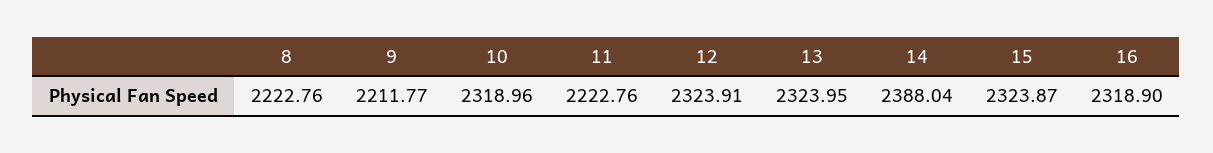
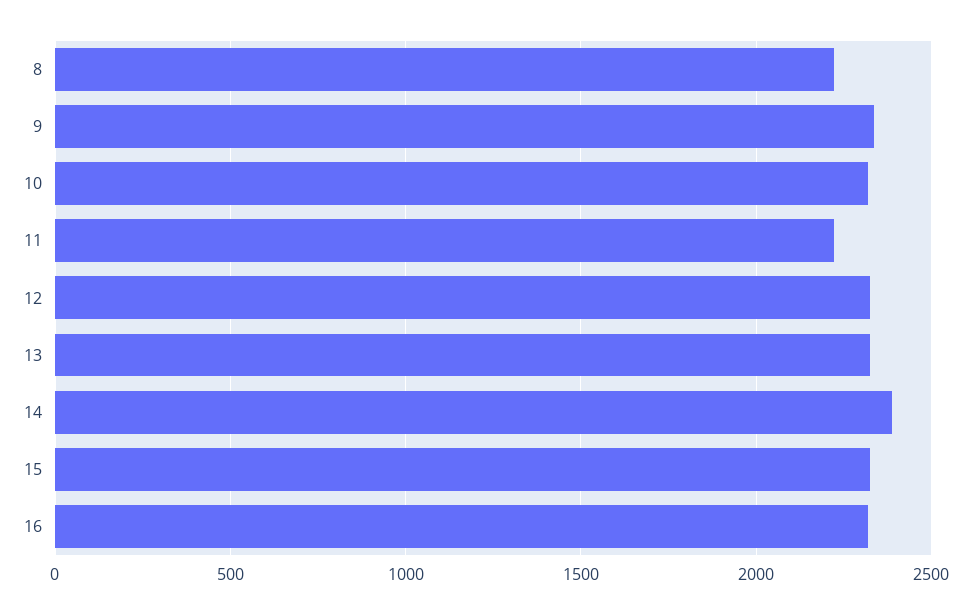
9: 2211.77 -> 2350

